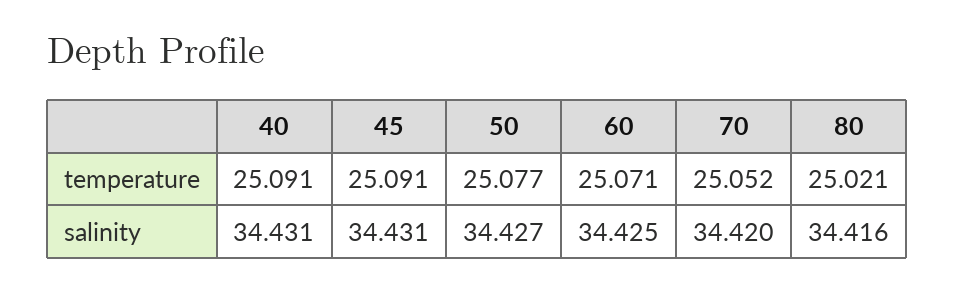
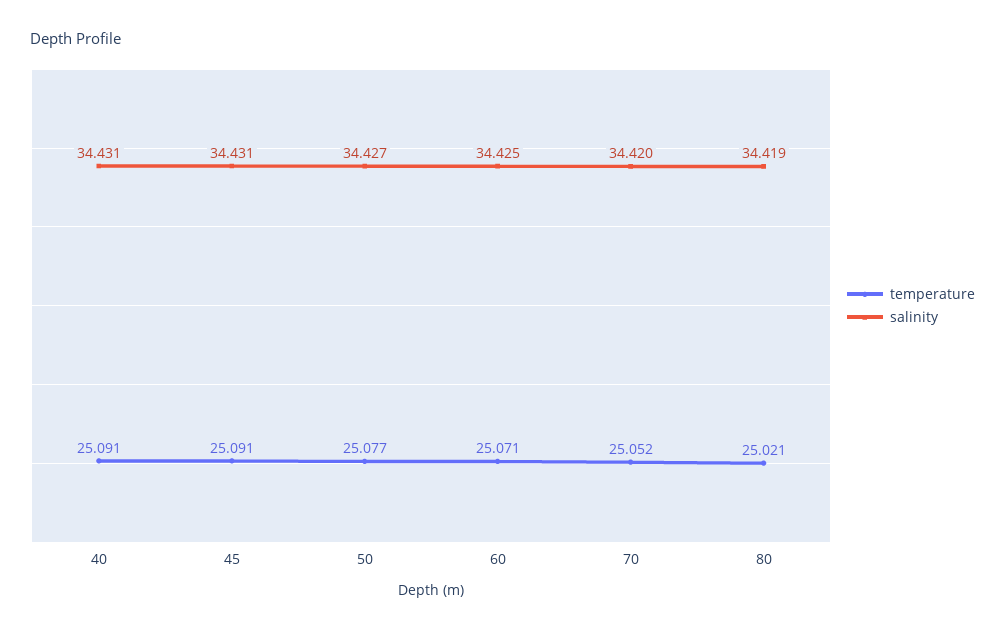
salinity, 80: 34.416 -> 34.419

